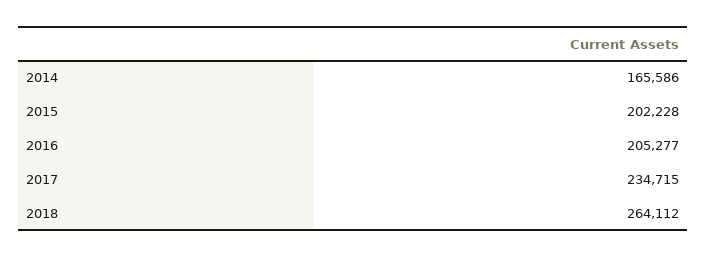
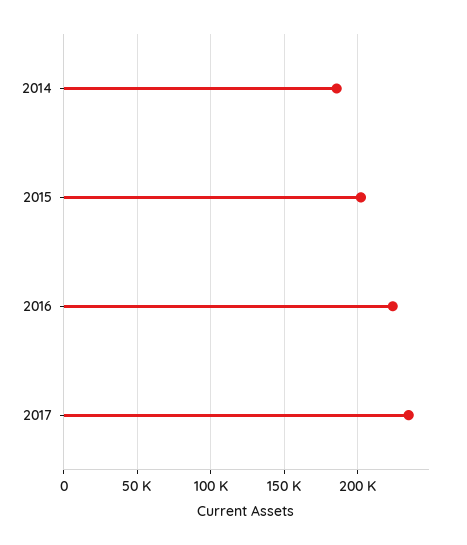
2014: 165586 -> 185000
2016: 205277 -> 225000
2018: 264112 -> none

